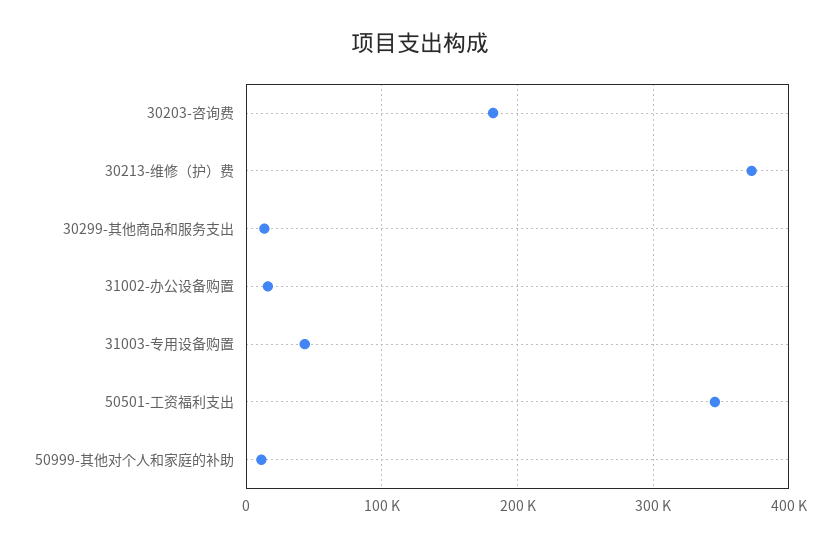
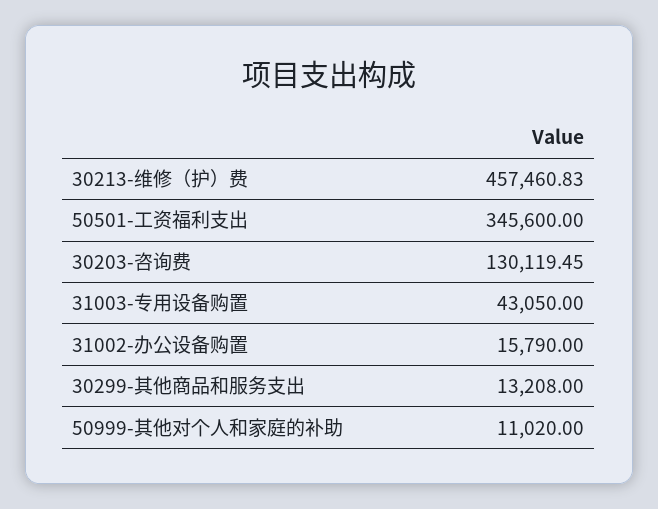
30203-咨询费: 180000 -> 130119.45
30213-维修（护）费: 370000 -> 457460.83

